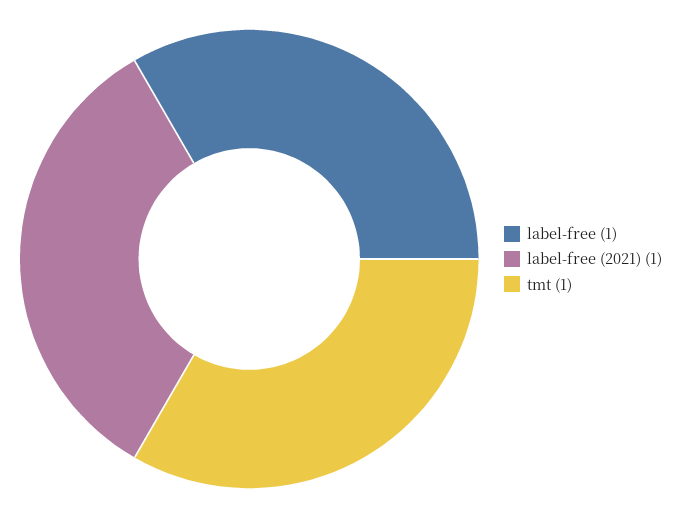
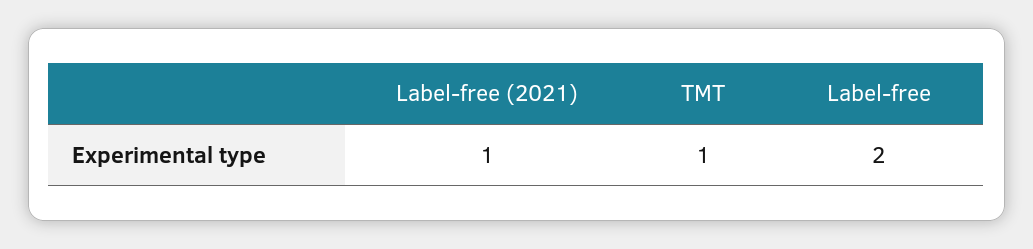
label-free: 1 -> 2

